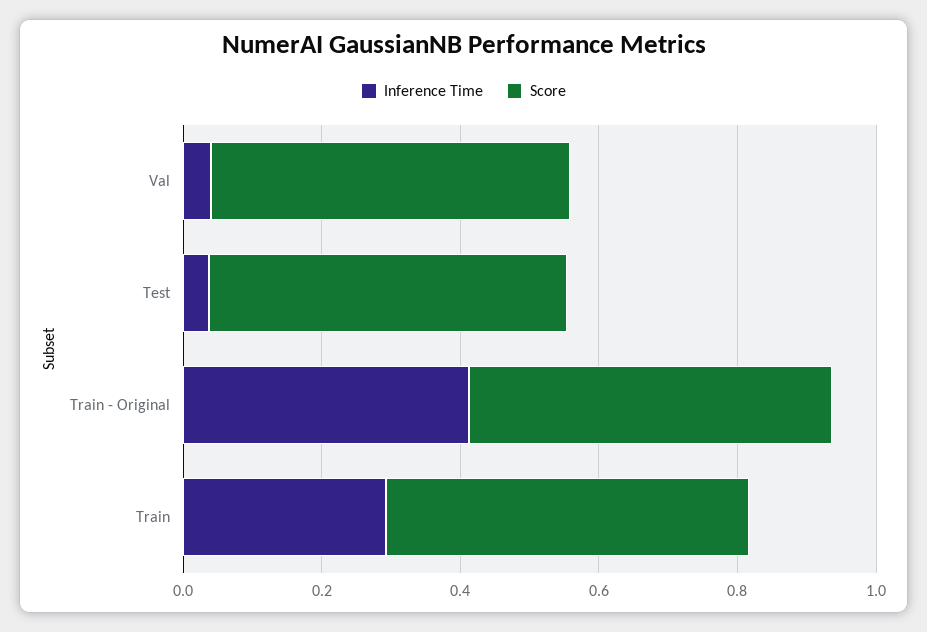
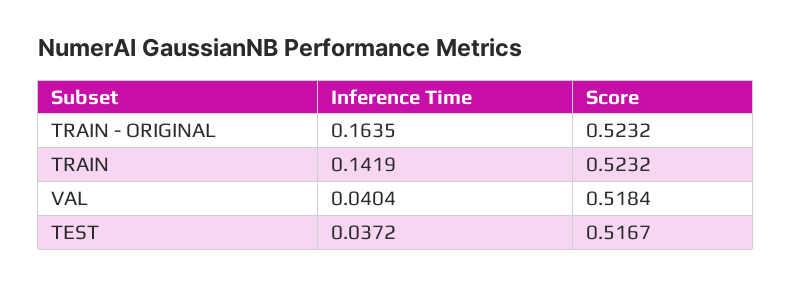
Inference Time, Train - Original: 0.4 -> 0.1635
Inference Time, Train: 0.3 -> 0.1419

